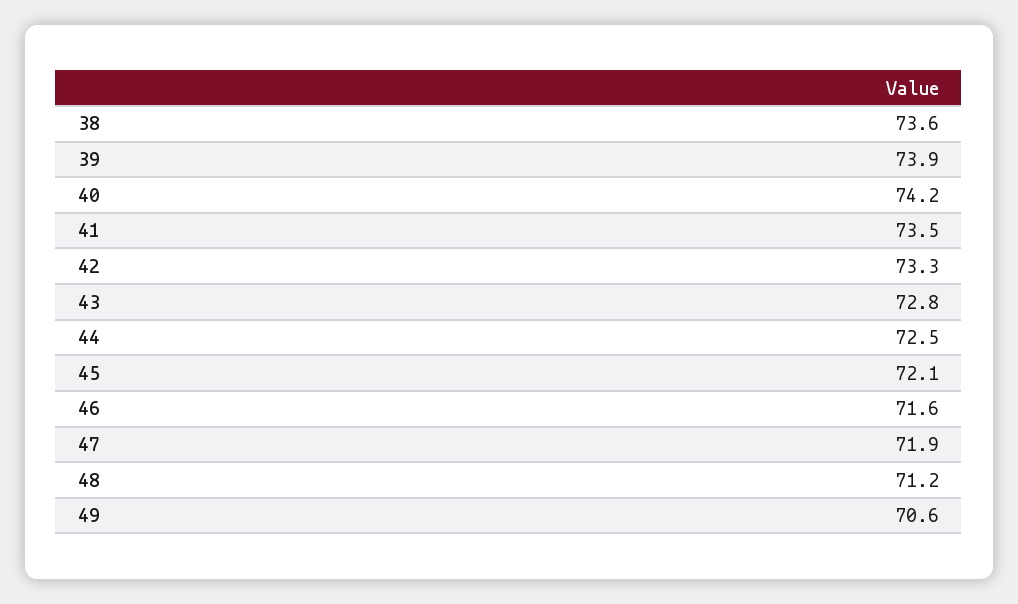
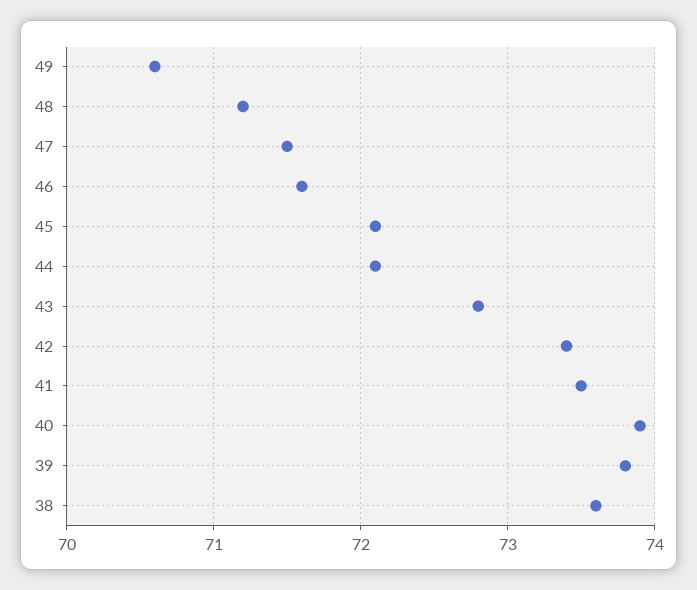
39: 73.9 -> 73.8
40: 74.2 -> 73.9
42: 73.3 -> 73.4
44: 72.5 -> 72.1
47: 71.9 -> 71.5

